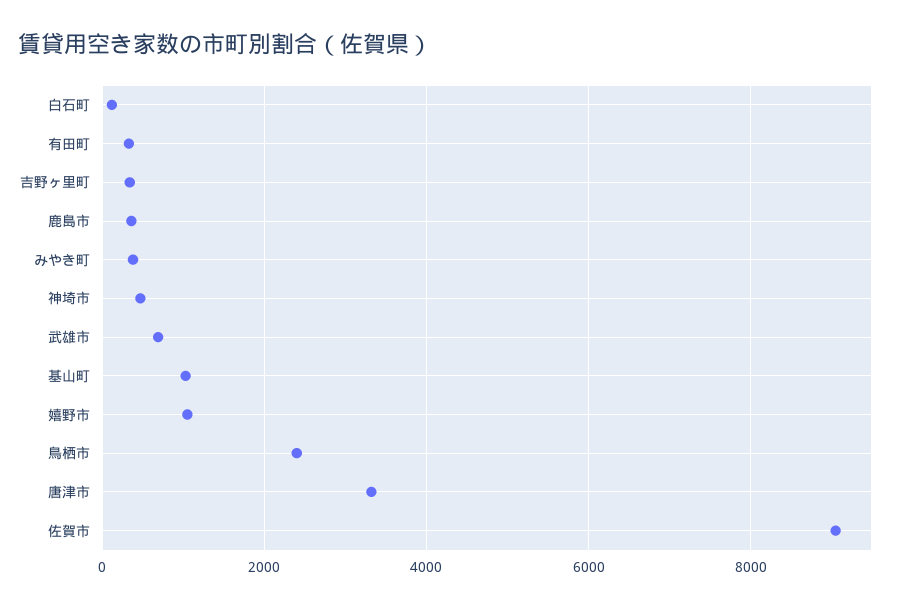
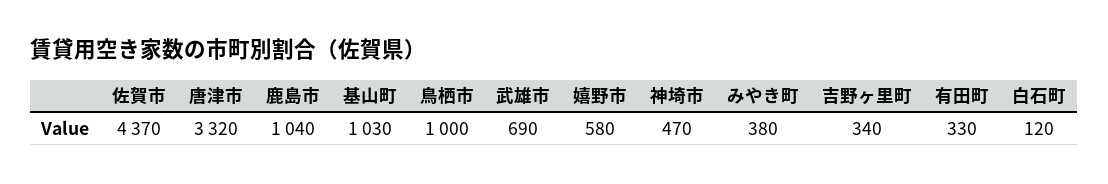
鹿島市: 400 -> 1040
嬉野市: 1000 -> 580
鳥栖市: 2400 -> 1000
佐賀市: 9000 -> 4370

